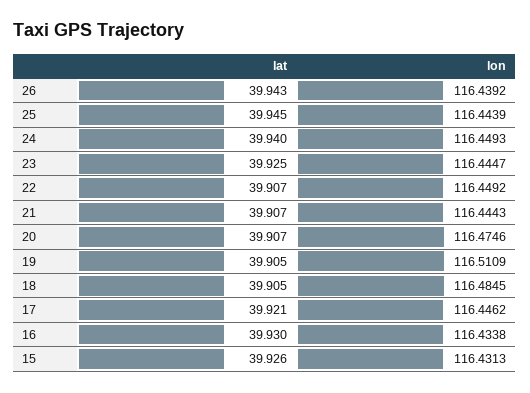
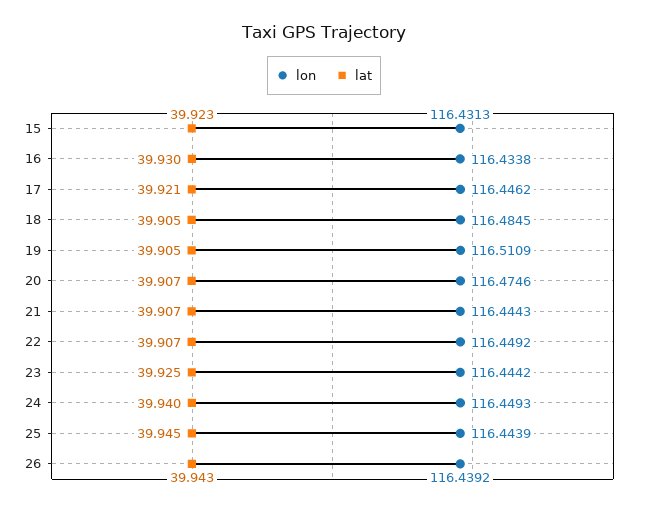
lon, 23: 116.4447 -> 116.4442
lat, 15: 39.926 -> 39.923

